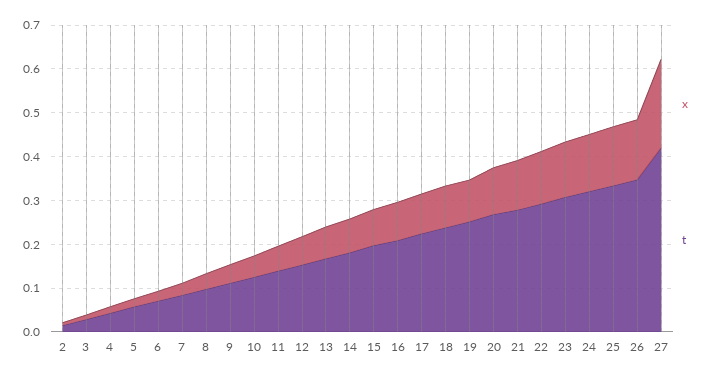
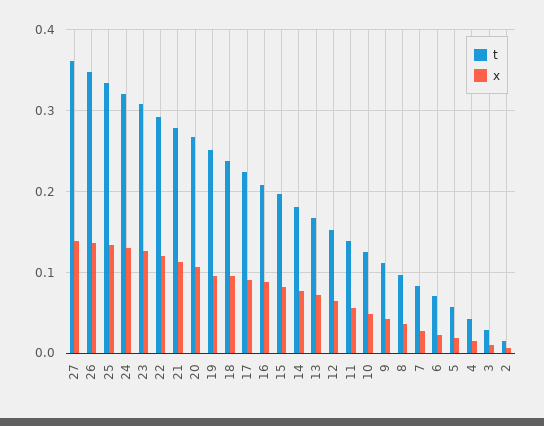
x, 27: 0.2 -> 0.14
t, 27: 0.42 -> 0.36

